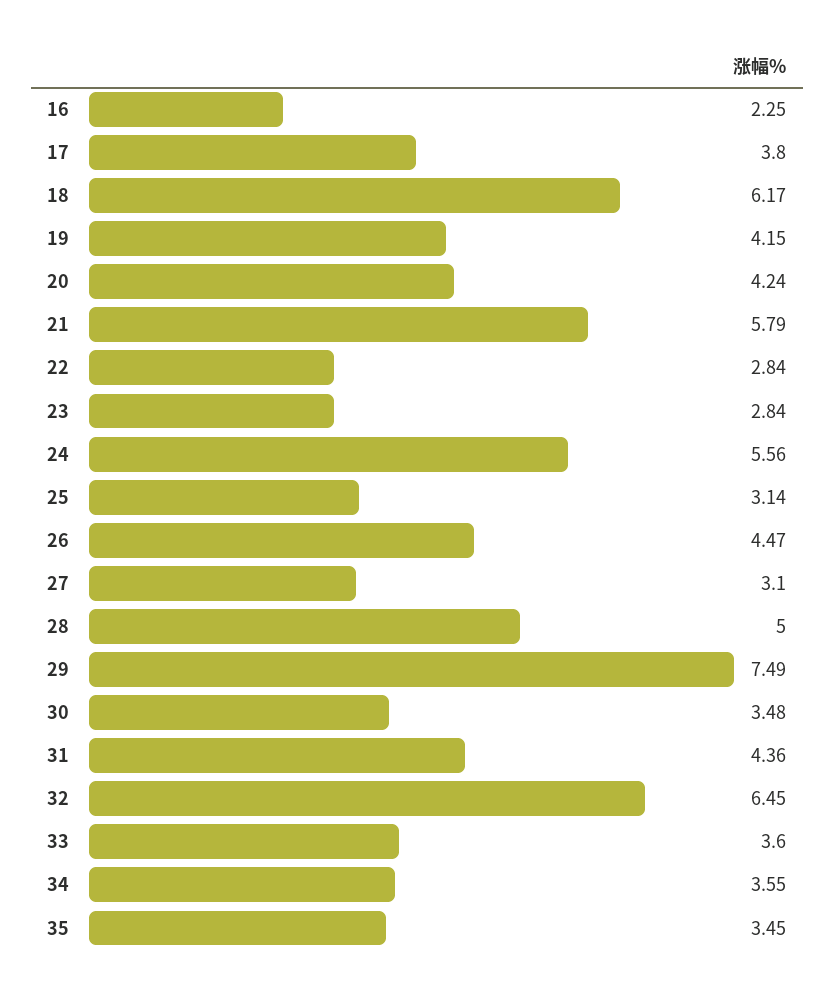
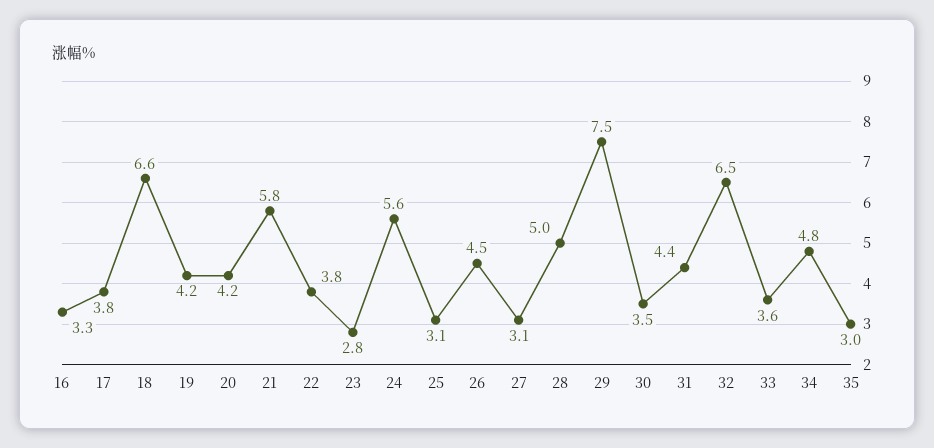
16: 2.25 -> 3.3
18: 6.17 -> 6.6
22: 2.84 -> 3.8
34: 3.55 -> 4.8
35: 3.45 -> 3

